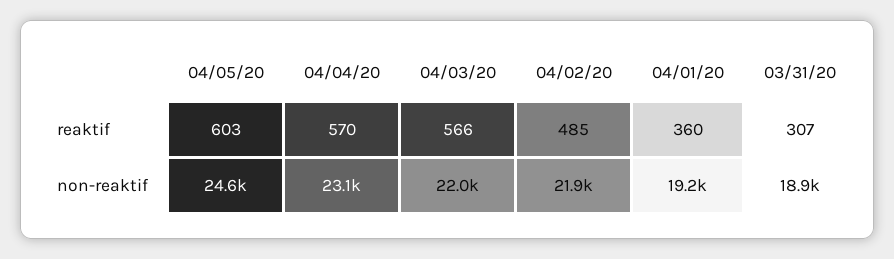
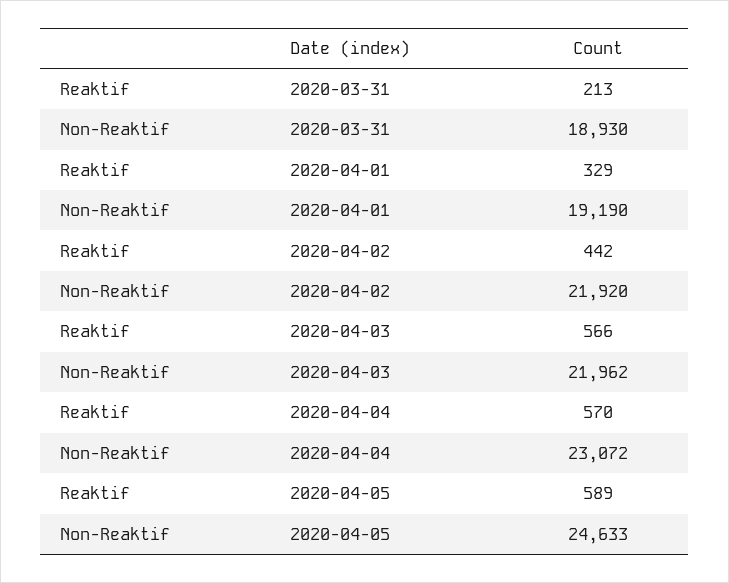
04/05/20, reaktif: 603 -> 589
04/02/20, reaktif: 485 -> 442
04/01/20, reaktif: 360 -> 329
03/31/20, reaktif: 307 -> 213

